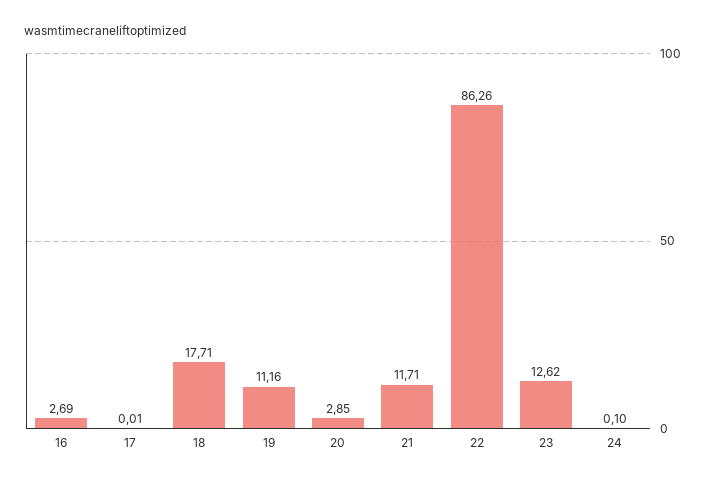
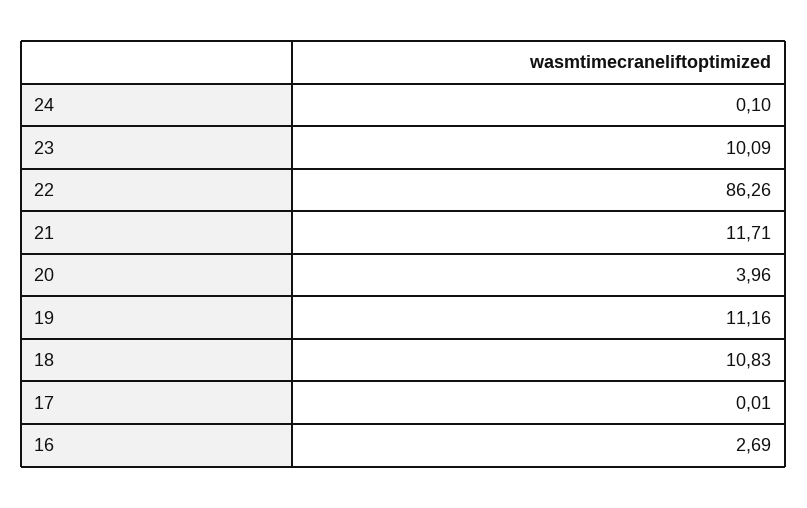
18: 17.71 -> 10.83
20: 2.85 -> 3.96
23: 12.62 -> 10.09

